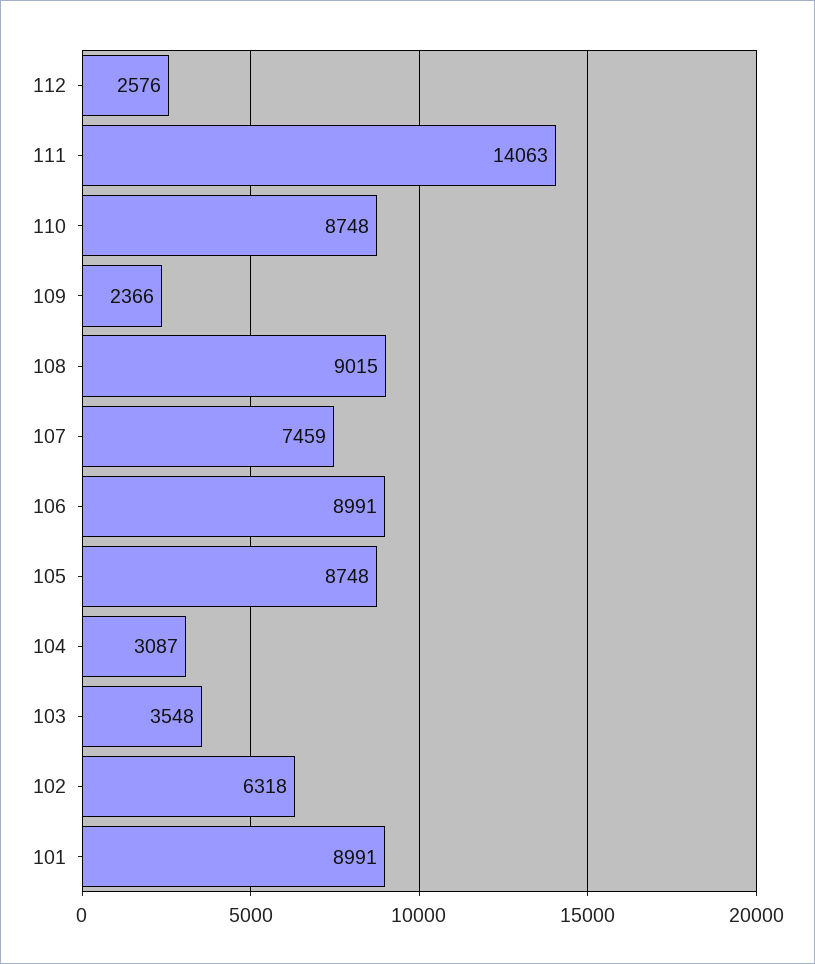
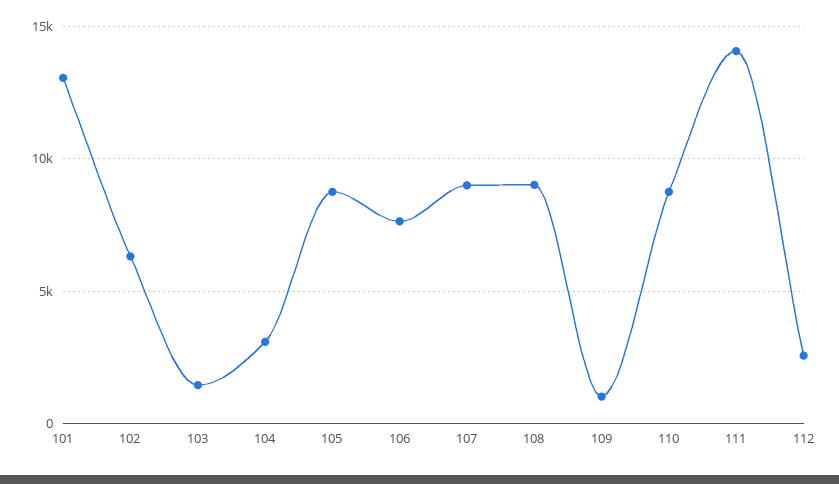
109: 2366 -> 1000
107: 7459 -> 9000
106: 8991 -> 7500
103: 3548 -> 1500
101: 8991 -> 13000

